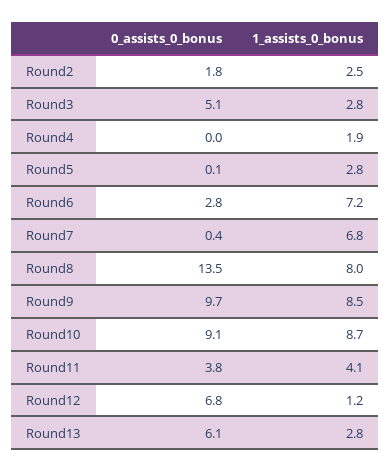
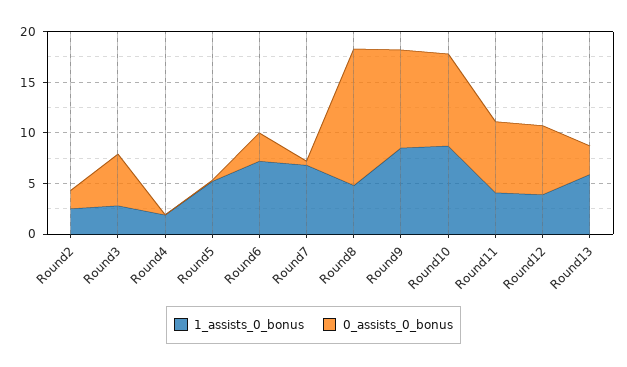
1_assists_0_bonus, Round5: 2.8 -> 5
1_assists_0_bonus, Round8: 8 -> 5
0_assists_0_bonus, Round11: 3.8 -> 7
1_assists_0_bonus, Round12: 1.2 -> 4
0_assists_0_bonus, Round13: 6.1 -> 3
1_assists_0_bonus, Round13: 2.8 -> 6

